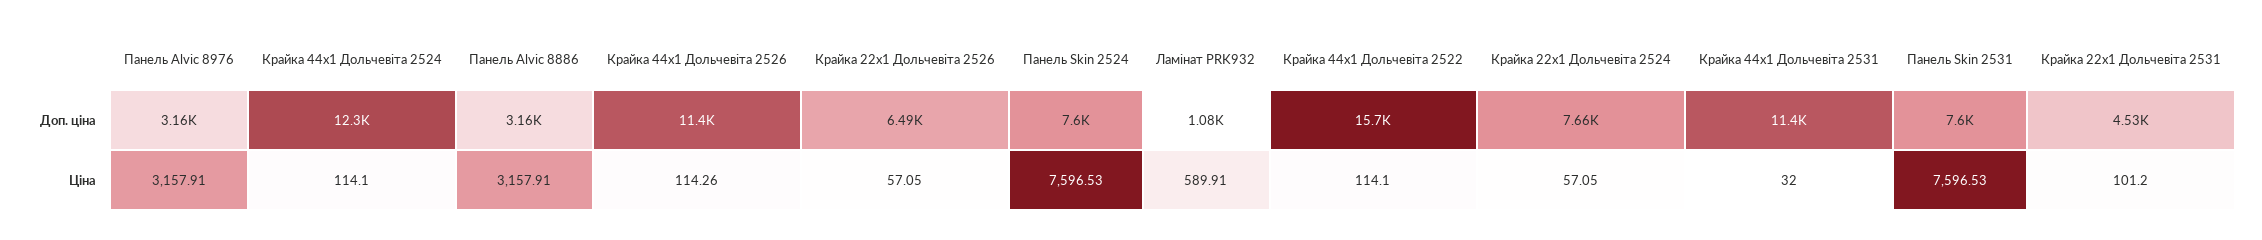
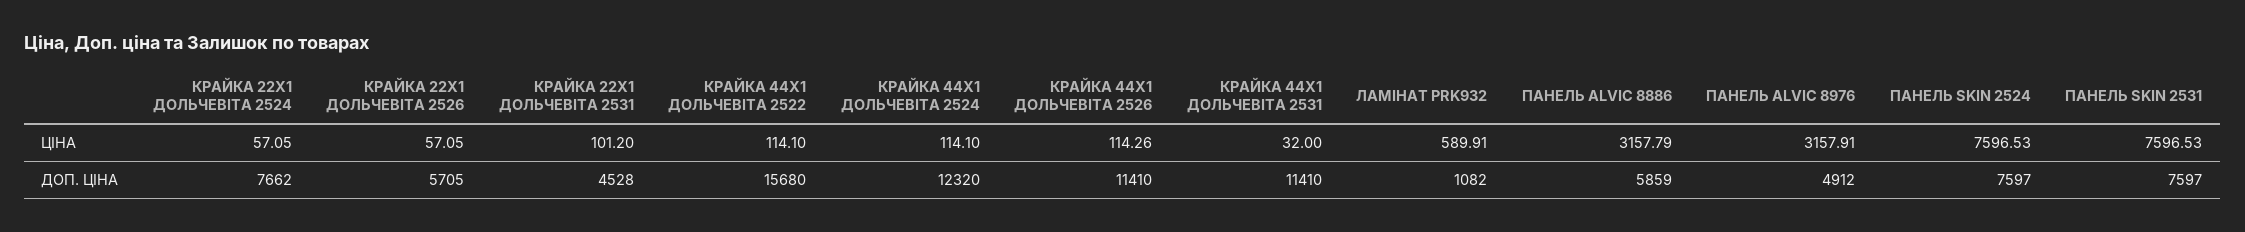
Панель Alvic 8976, Доп. ціна: 3160 -> 4912
Панель Alvic 8886, Доп. ціна: 3160 -> 5859
Крайка 22x1 Дольчевіта 2526, Доп. ціна: 6490 -> 5705
Панель Alvic 8886, Ціна: 3157.91 -> 3157.79

